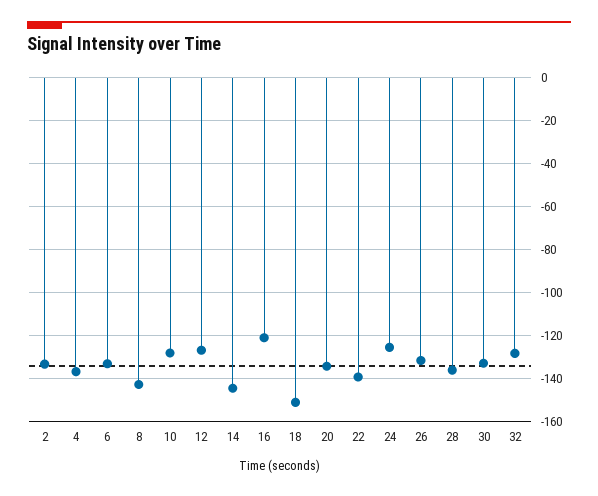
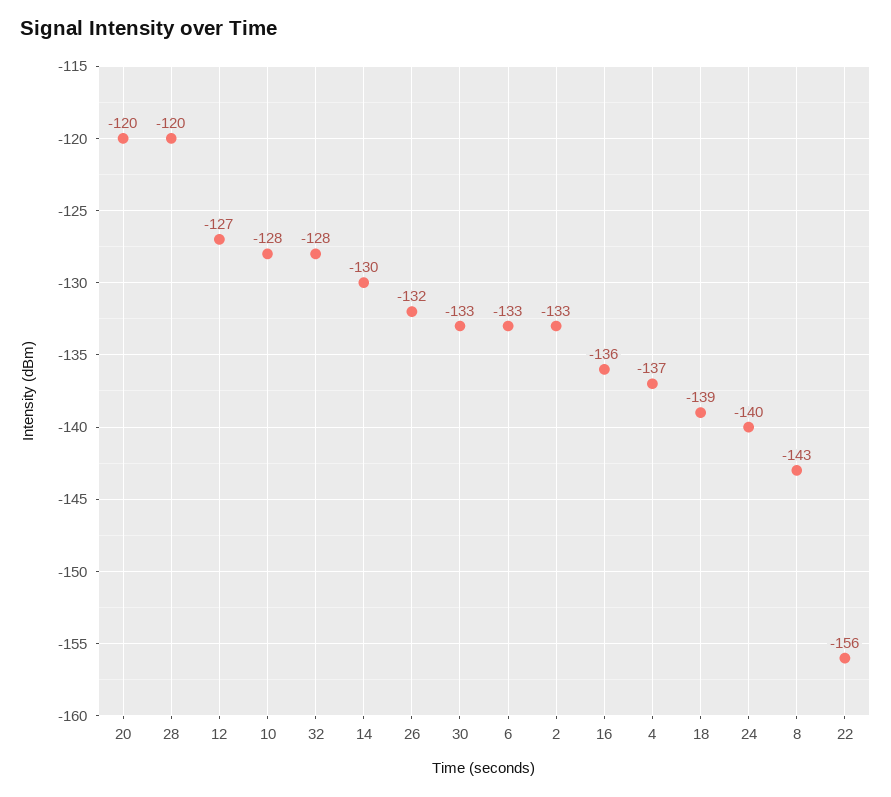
14: -145 -> -130
16: -120 -> -136
18: -150 -> -139
20: -135 -> -120
22: -140 -> -156
24: -125 -> -140
28: -135 -> -120

